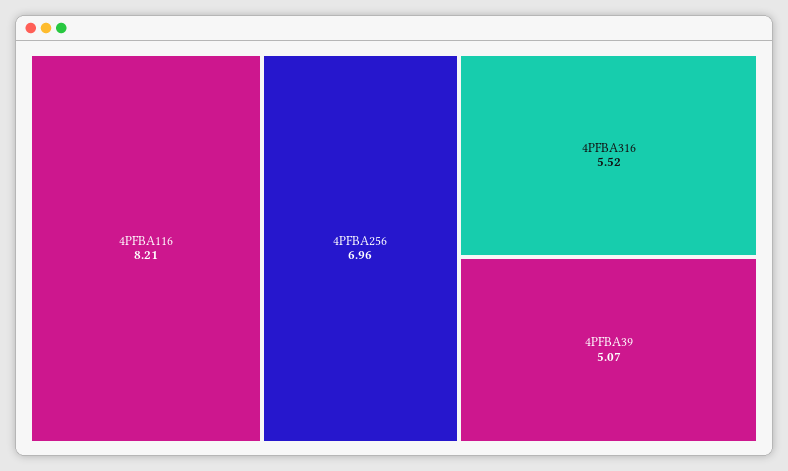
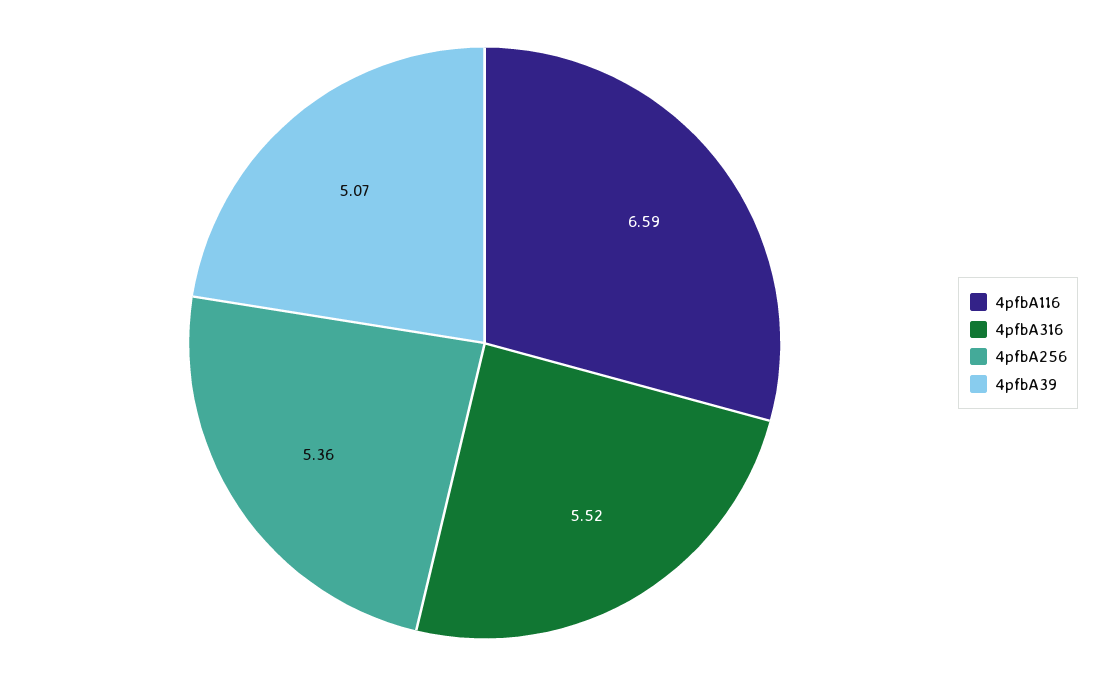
4PFBA116: 8.21 -> 6.59
4PFBA256: 6.96 -> 5.36

